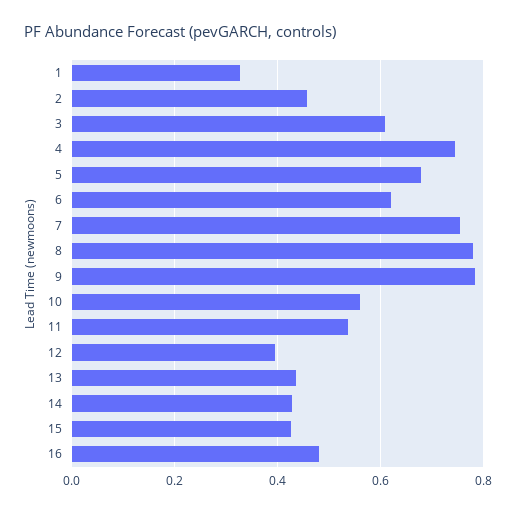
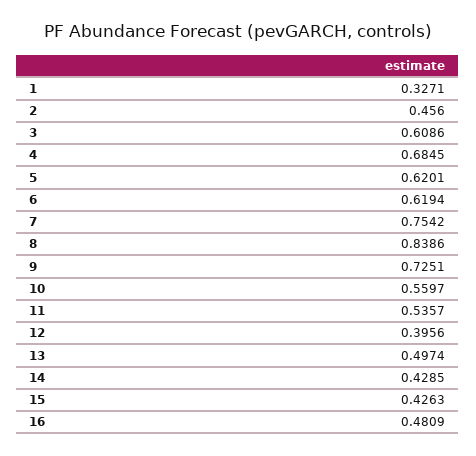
4: 0.74 -> 0.6845
5: 0.68 -> 0.6201
8: 0.78 -> 0.8386
9: 0.78 -> 0.7251
13: 0.44 -> 0.4974

